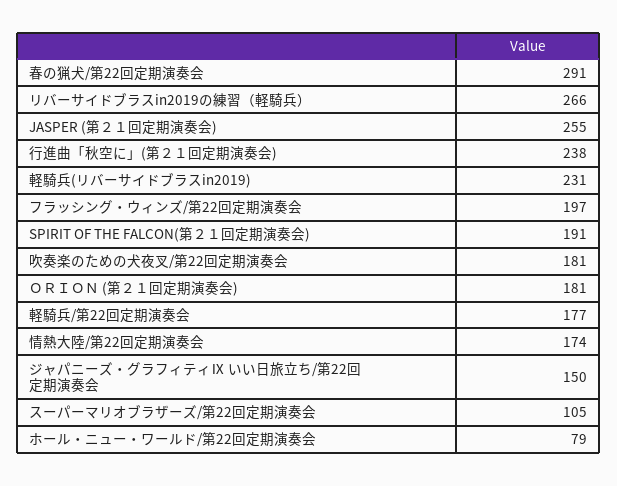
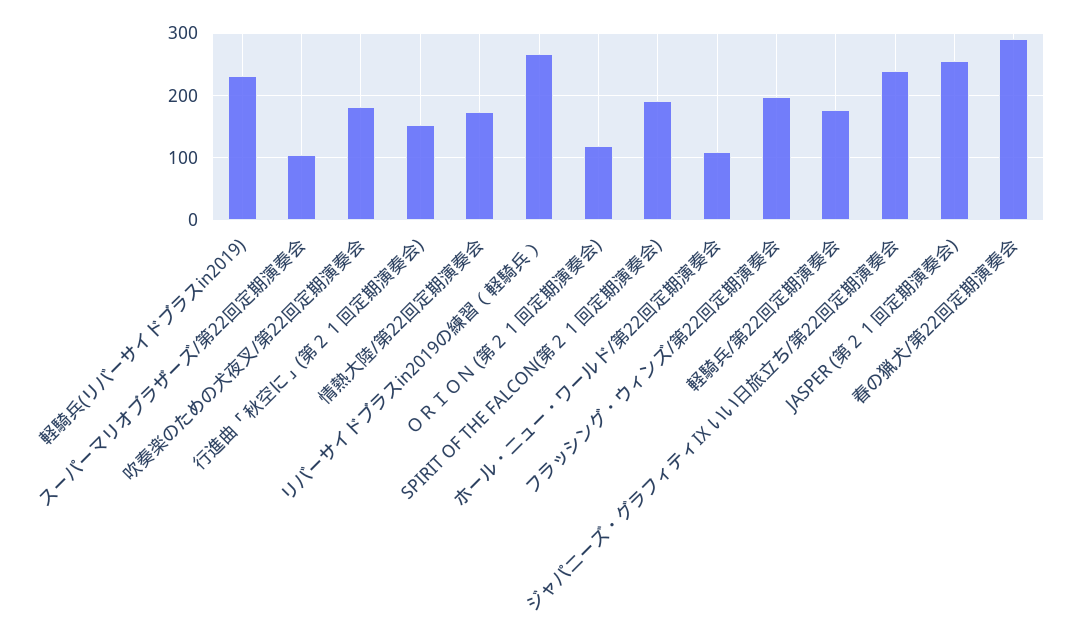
行進曲「秋空に」(第２１回定期演奏会): 238 -> 150
ＯＲＩＯＮ (第２１回定期演奏会): 181 -> 120
ジャパニーズ・グラフィティⅨ いい日旅立ち/第22回定期演奏会: 150 -> 240
ホール・ニュー・ワールド/第22回定期演奏会: 79 -> 110

